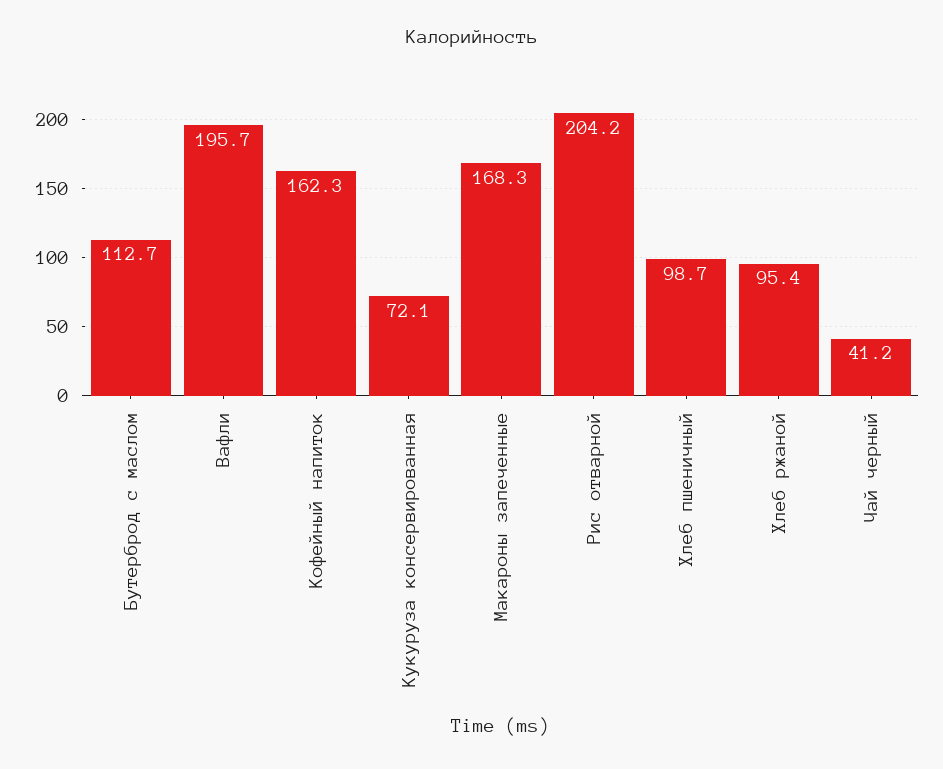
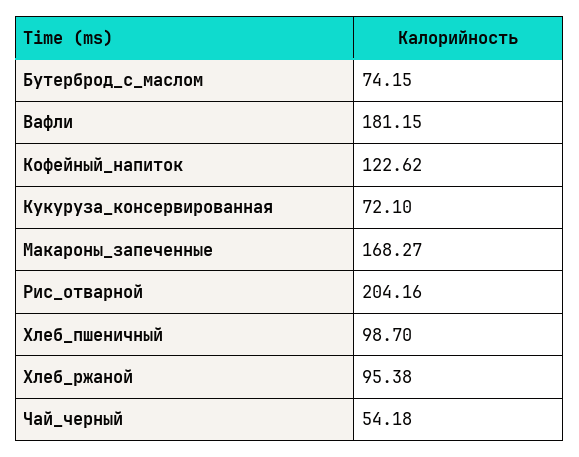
Бутерброд с маслом: 112.7 -> 74.15
Вафли: 195.7 -> 181.15
Кофейный напиток: 162.3 -> 122.62
Чай черный: 41.2 -> 54.18

